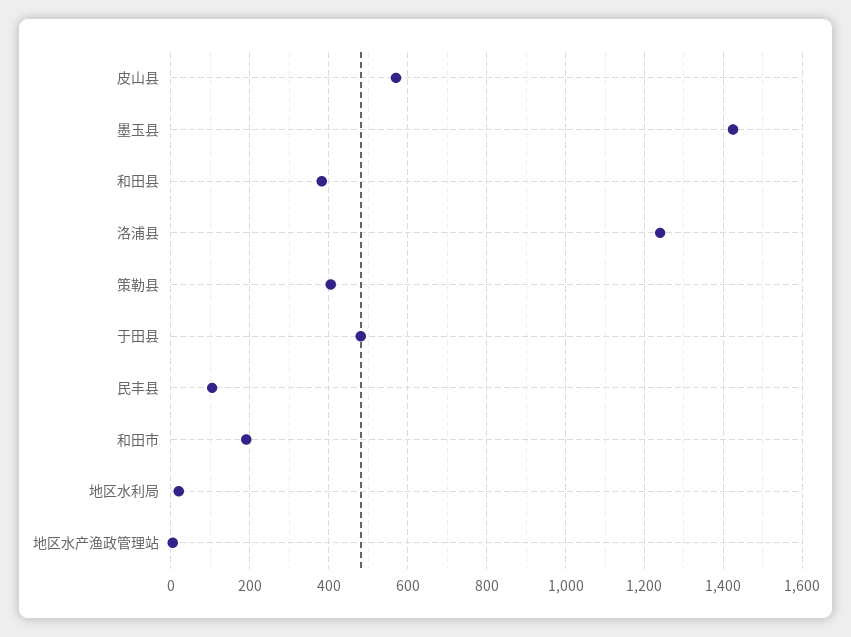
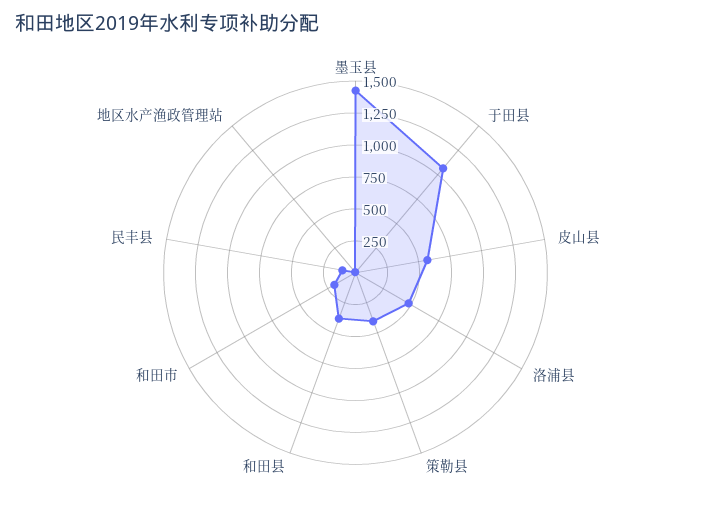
洛浦县: 1240 -> 500
于田县: 480 -> 1000
地区水利局: 20 -> none

